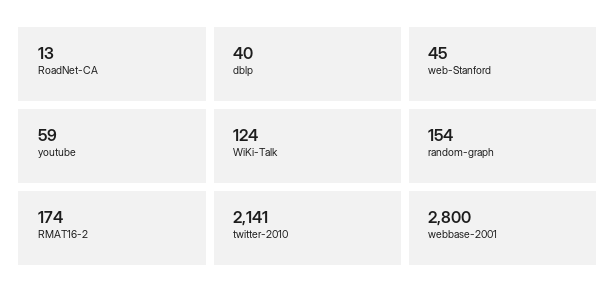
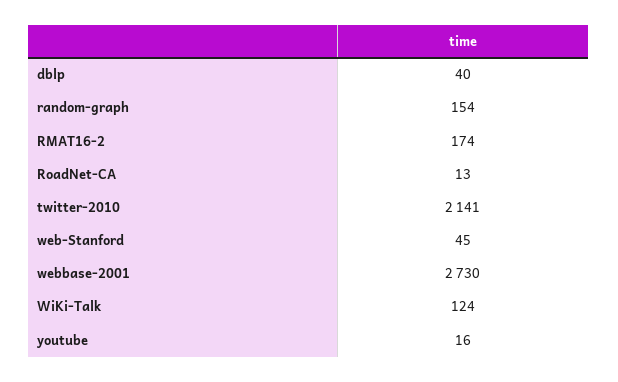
youtube: 59 -> 16
webbase-2001: 2800 -> 2730

